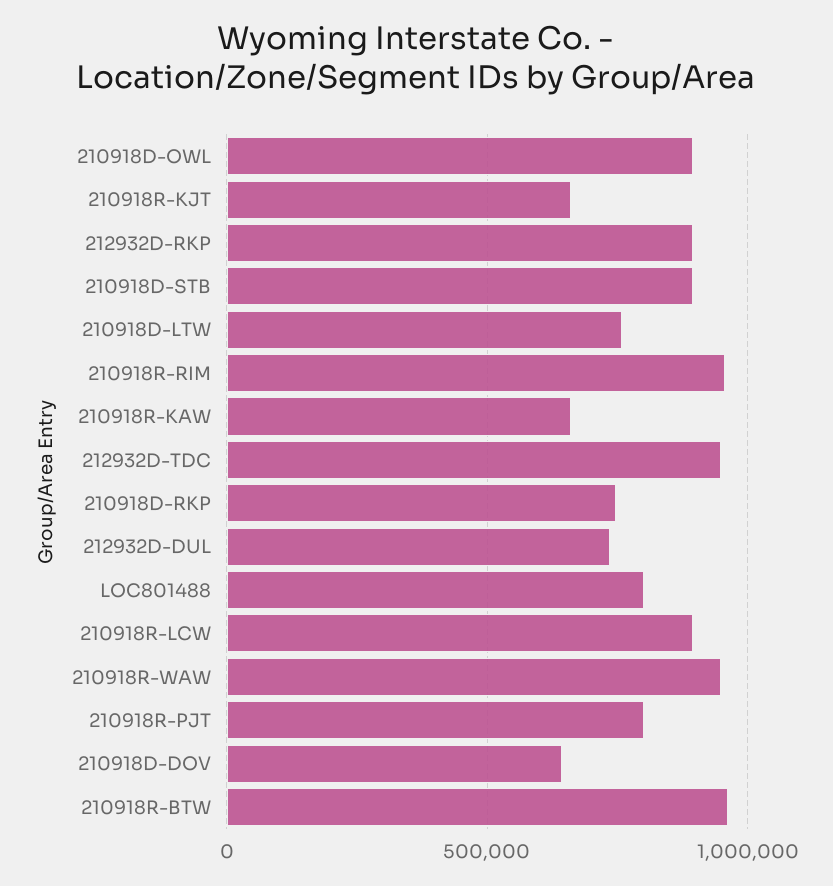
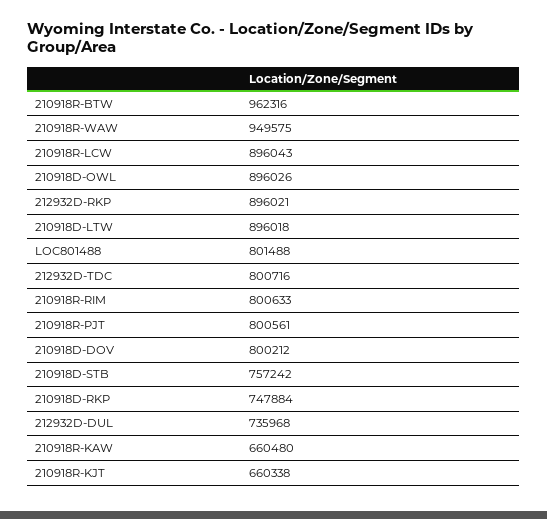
210918D-STB: 900000 -> 757242
210918D-LTW: 750000 -> 896018
210918R-RIM: 950000 -> 800633
212932D-TDC: 950000 -> 800716
210918D-DOV: 650000 -> 800212

